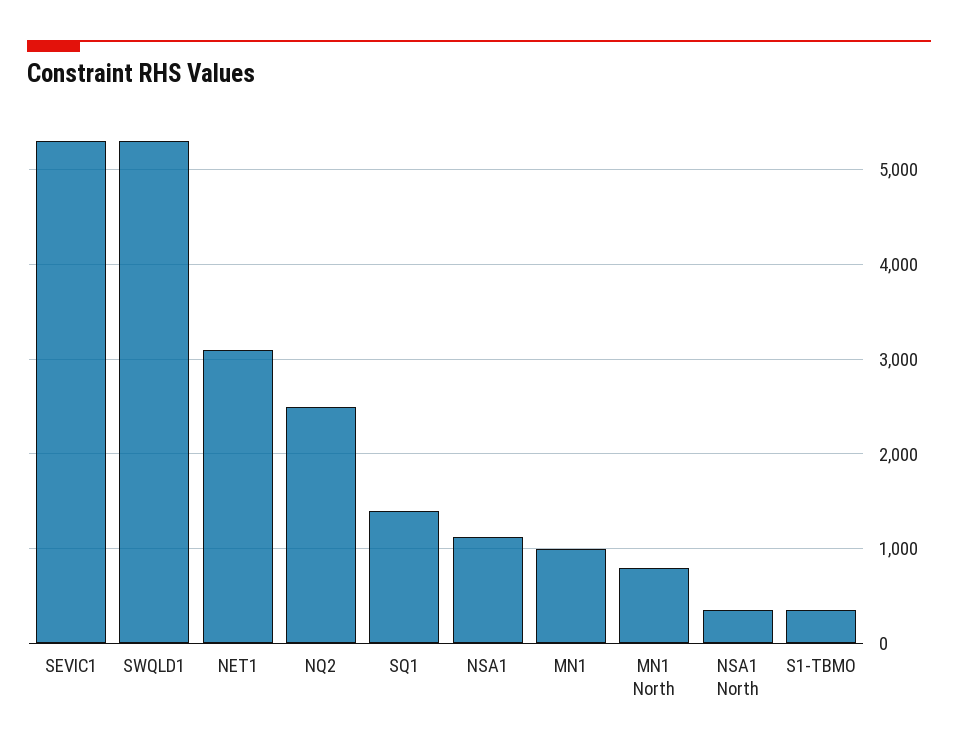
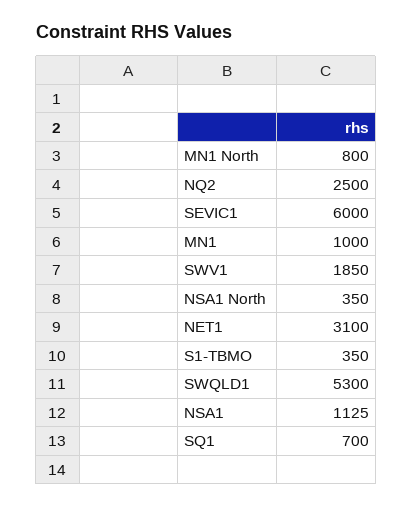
SEVIC1: 5300 -> 6000
SQ1: 1400 -> 700
SWV1: none -> 1850

